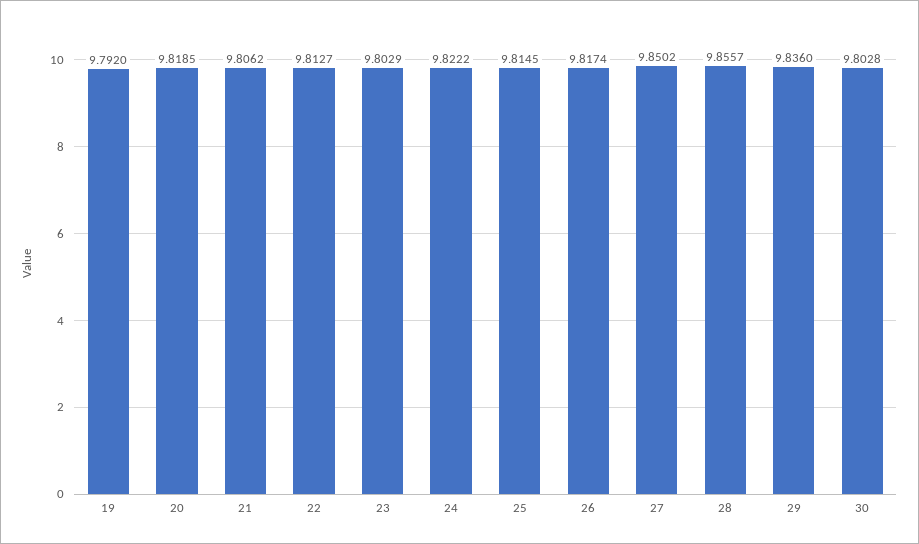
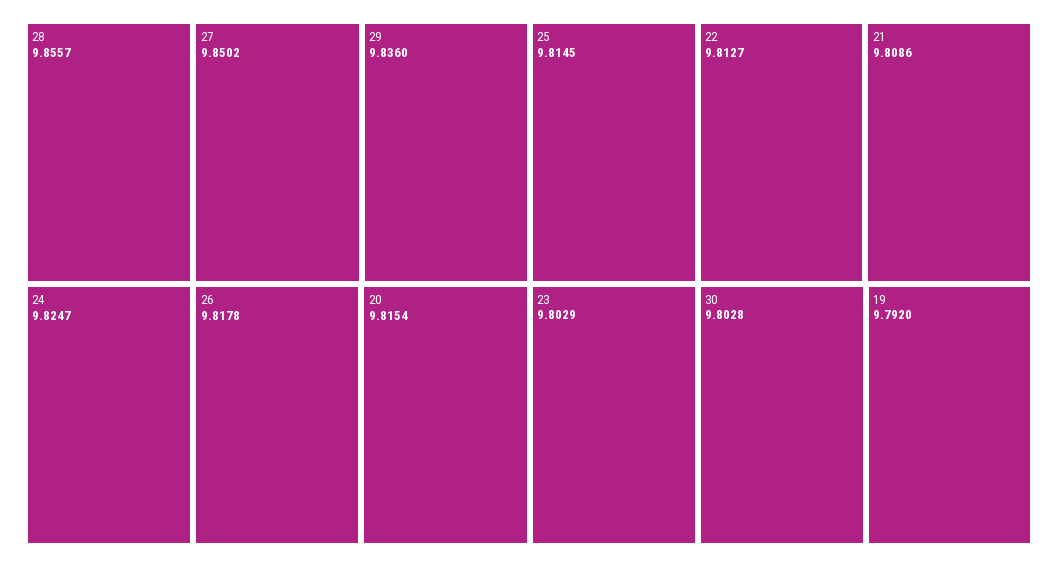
20: 9.8185 -> 9.8154
21: 9.8062 -> 9.8086
24: 9.8222 -> 9.8247
26: 9.8174 -> 9.8178

